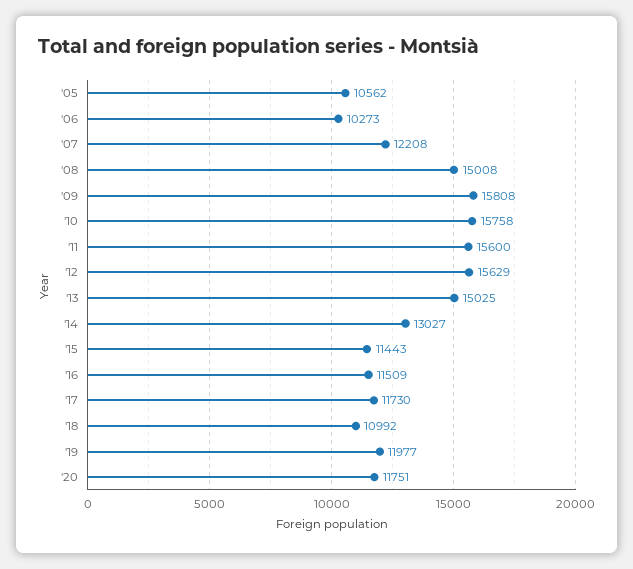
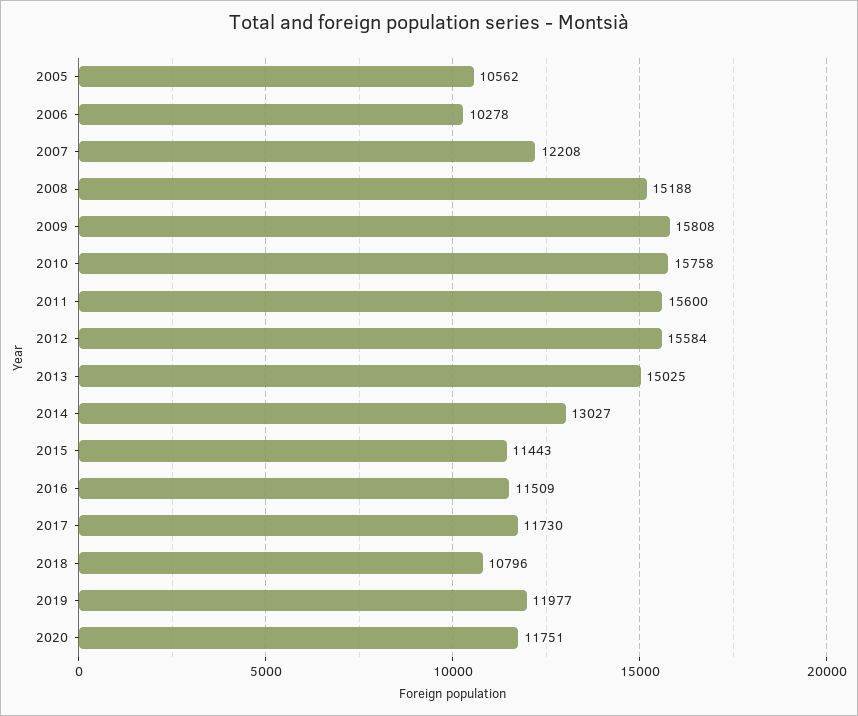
'06: 10273 -> 10278
'08: 15008 -> 15188
'12: 15629 -> 15584
'18: 10992 -> 10796

